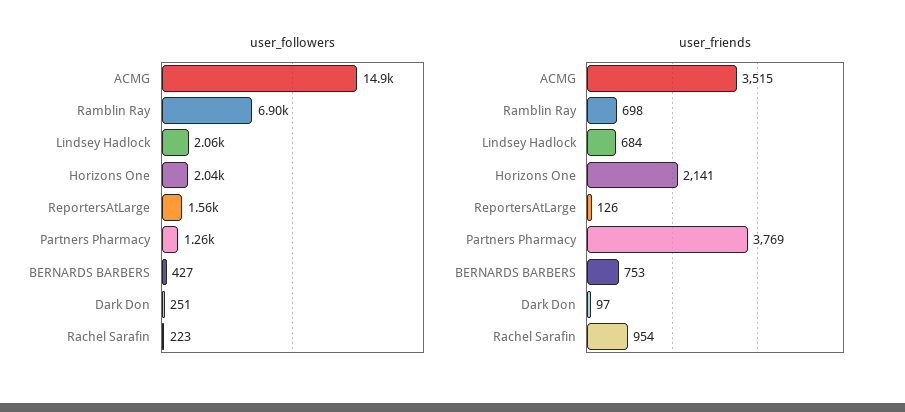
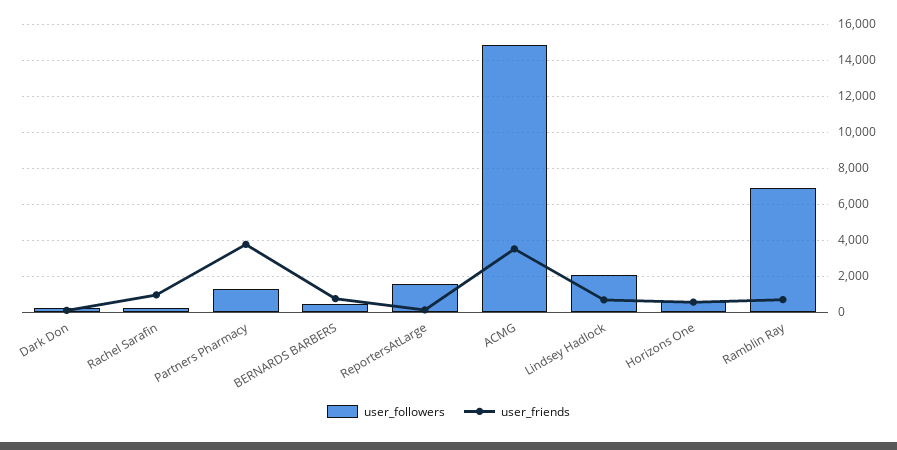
user_followers, Horizons One: 2040 -> 500
user_friends, Horizons One: 2141 -> 500

